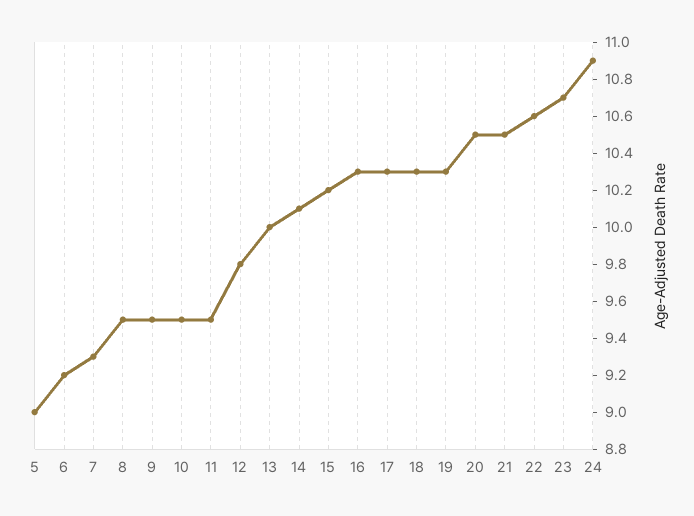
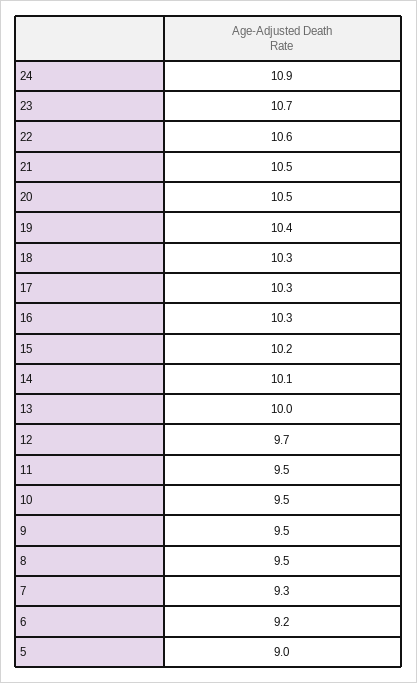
12: 9.8 -> 9.7
19: 10.3 -> 10.4

